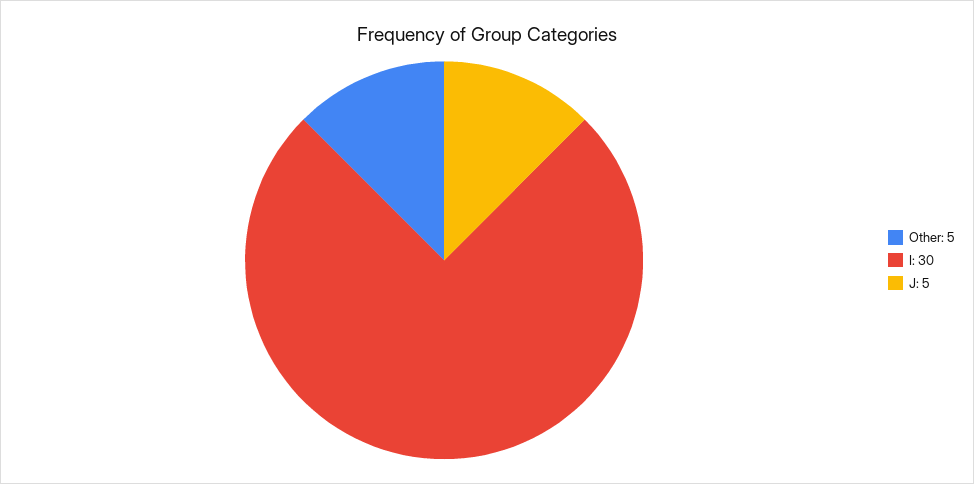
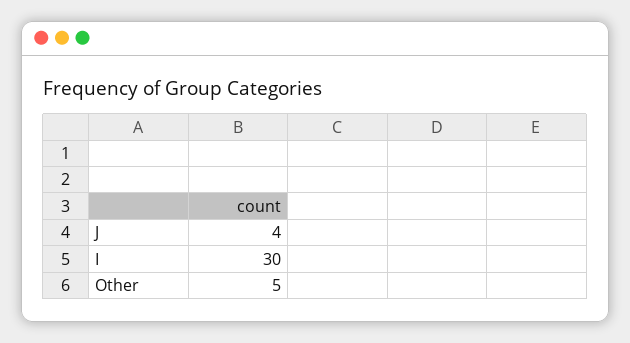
J: 5 -> 4

